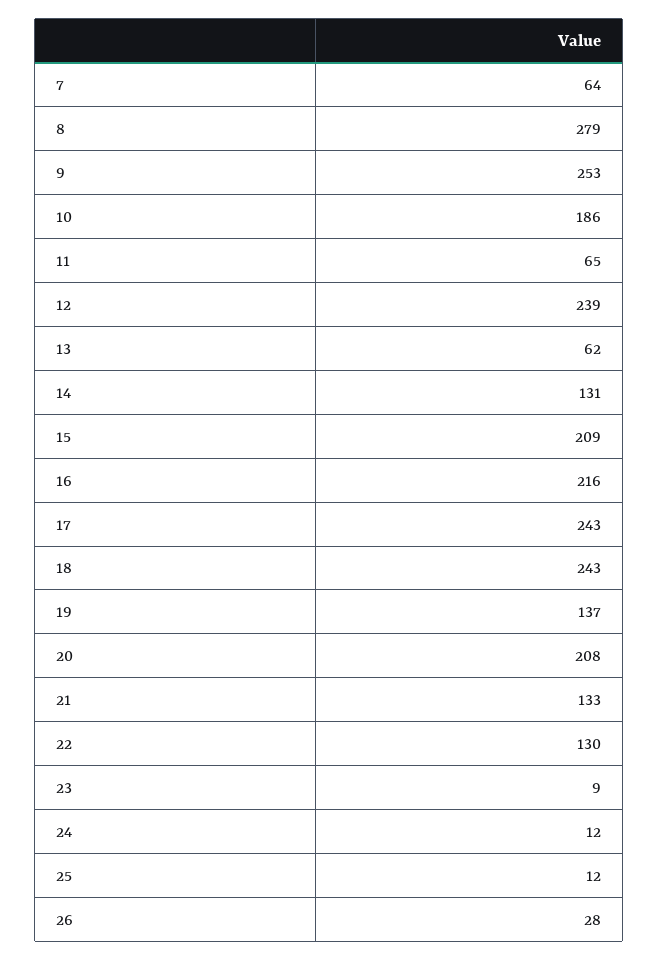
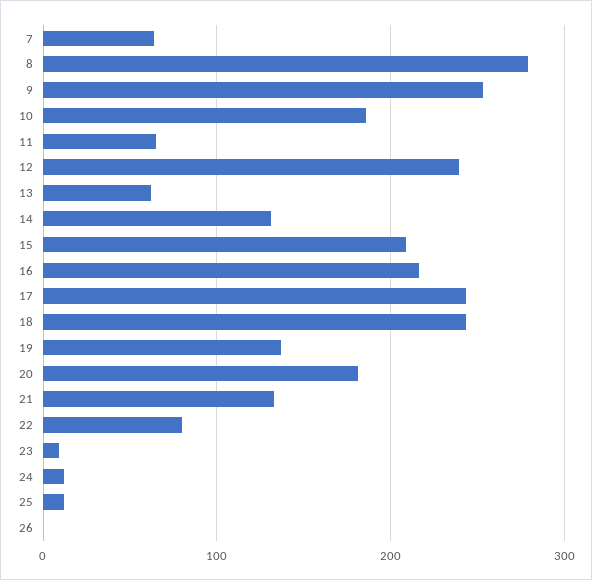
20: 208 -> 180
22: 130 -> 80
26: 28 -> 0

